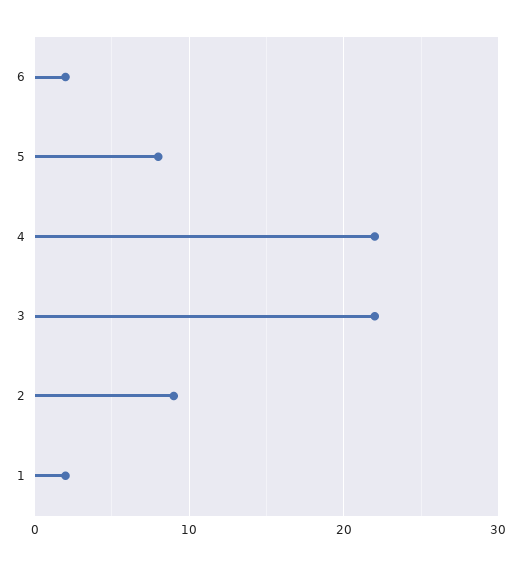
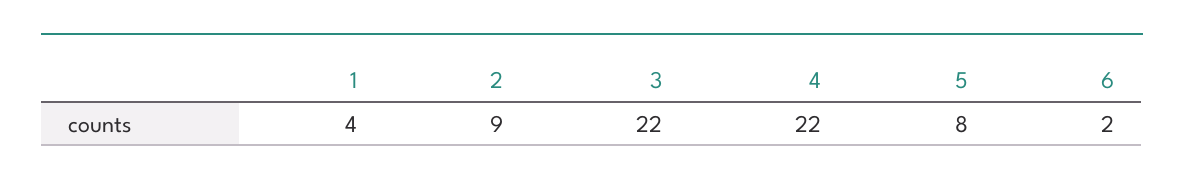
1: 2 -> 4

